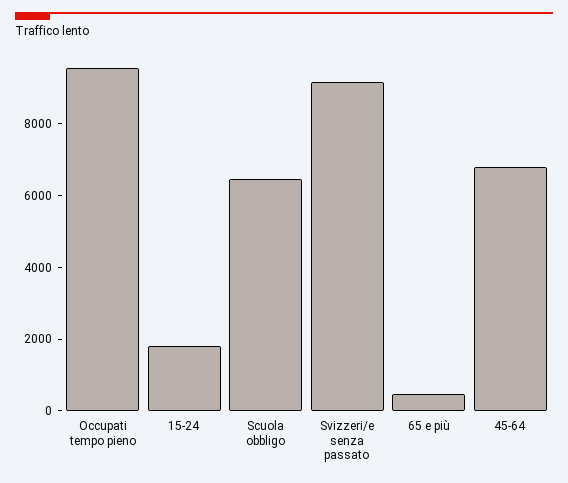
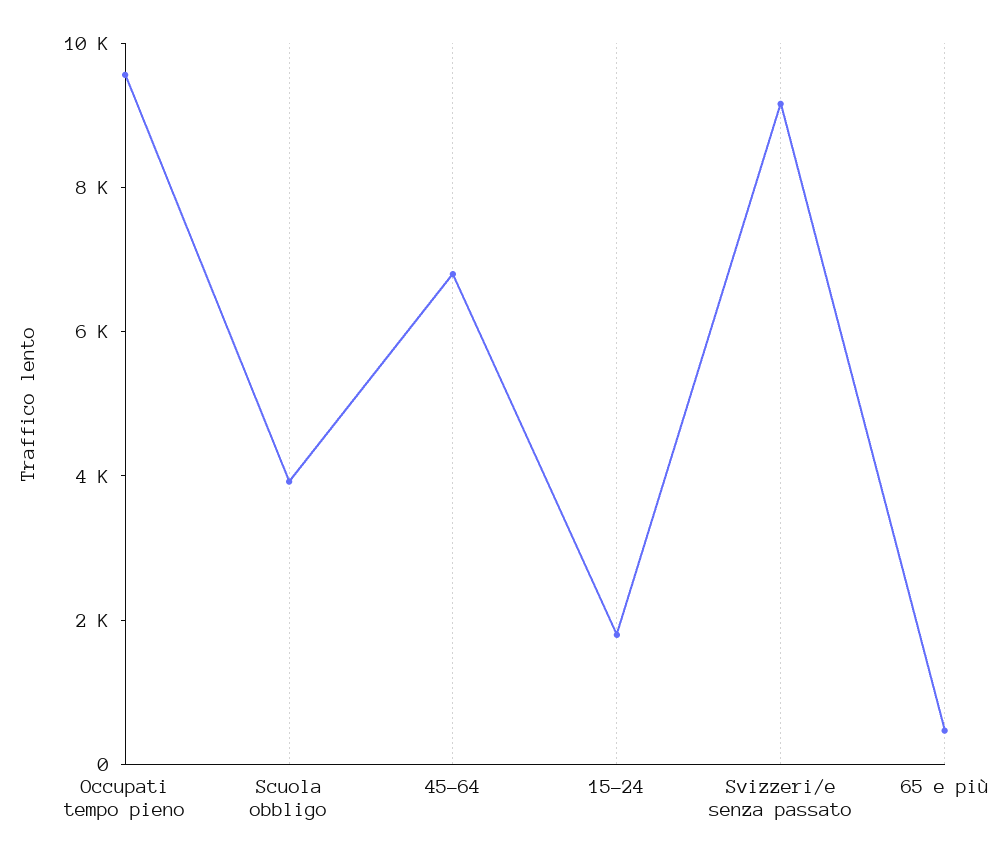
Scuola obbligo: 6500 -> 4000

